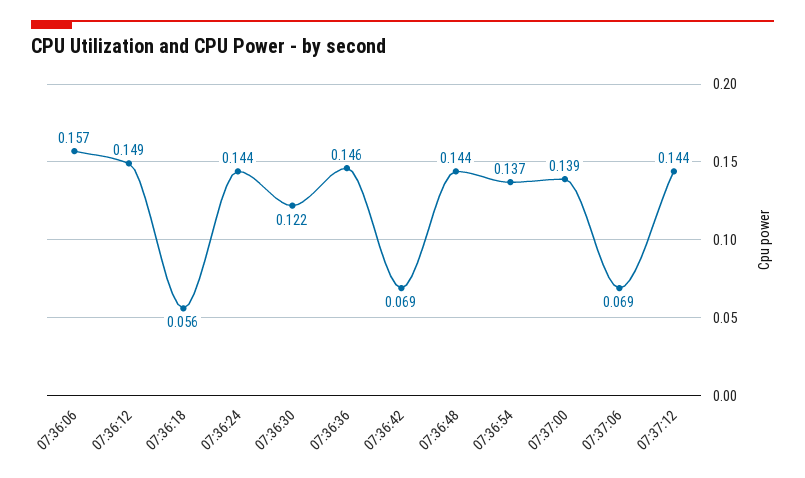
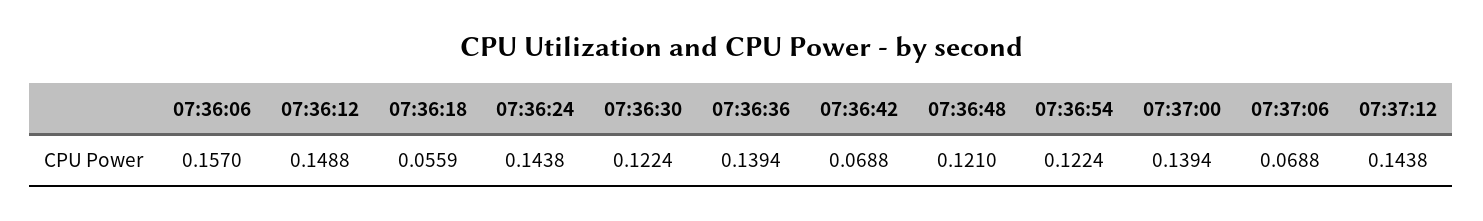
07:36:36: 0.146 -> 0.1394
07:36:48: 0.144 -> 0.121
07:36:54: 0.137 -> 0.1224

